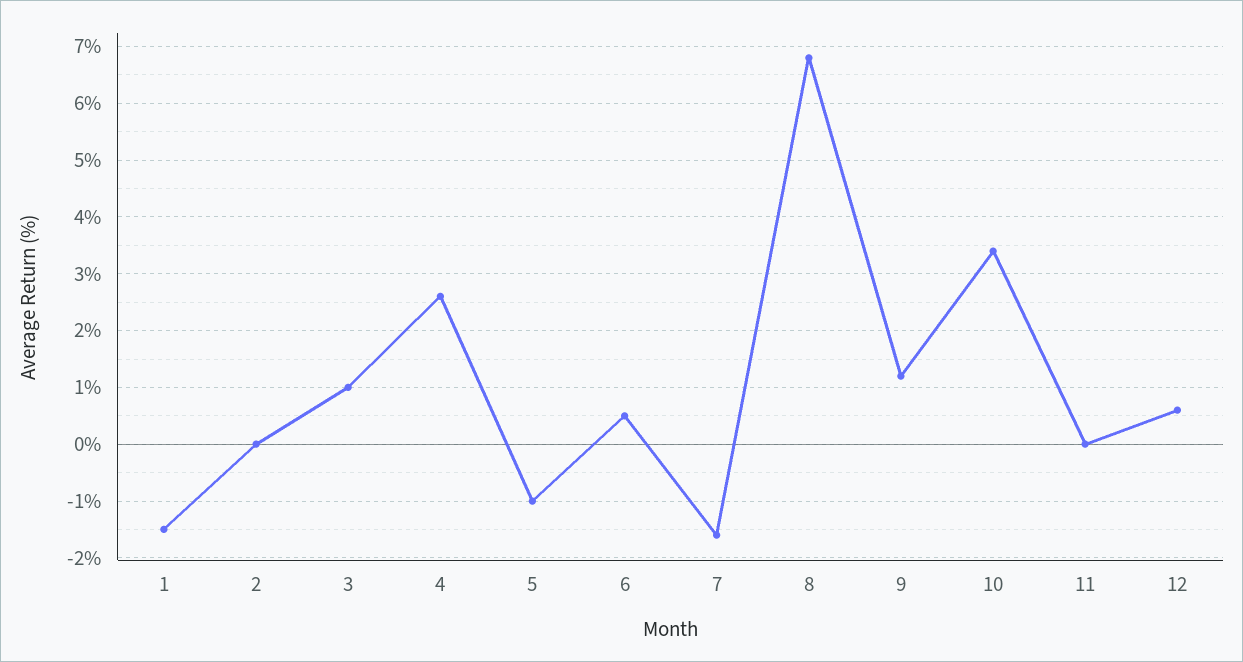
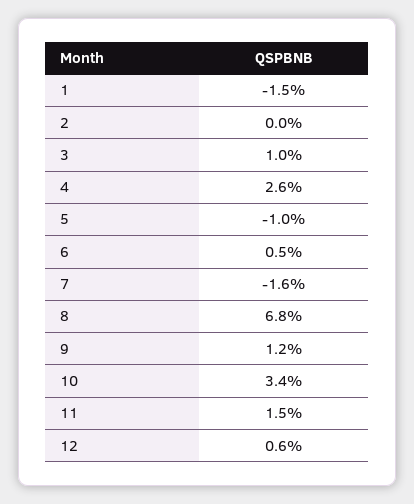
11: 0 -> 1.5

